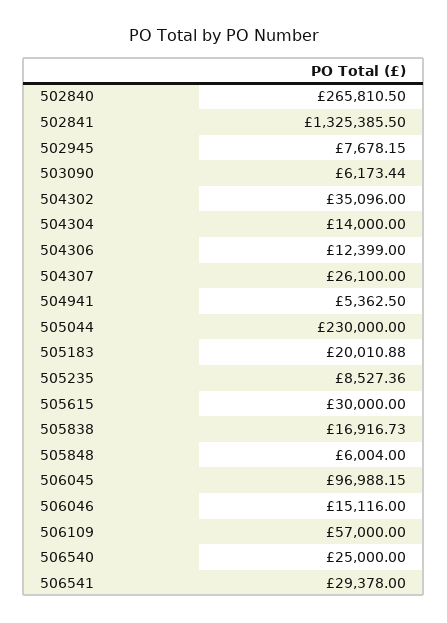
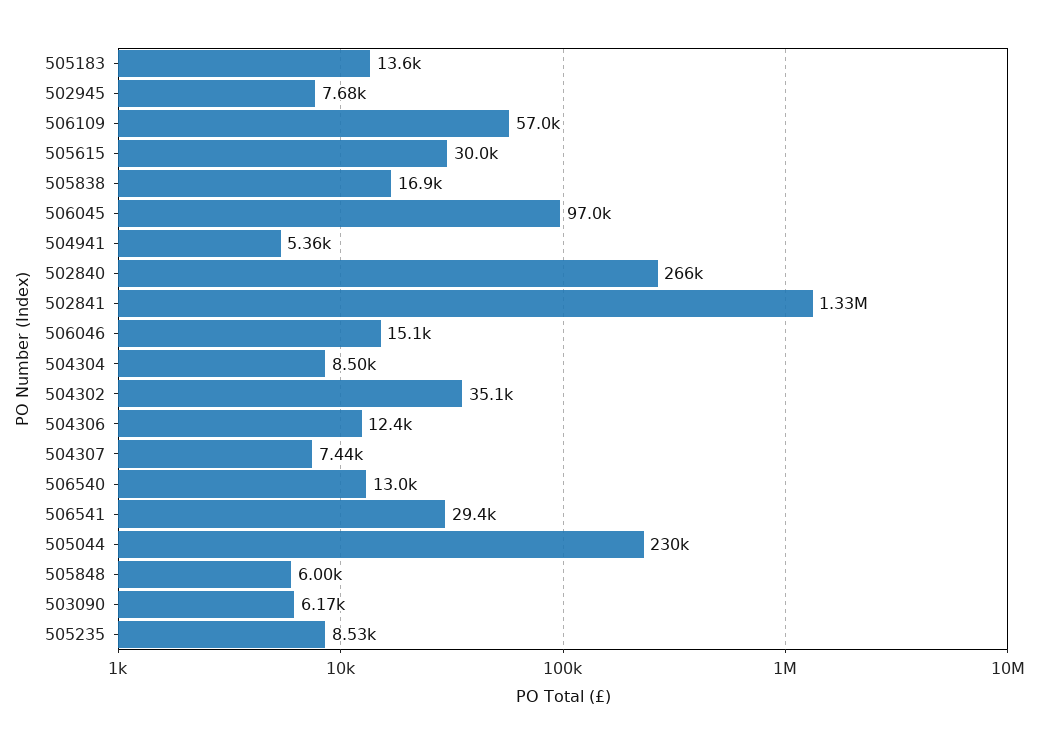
504304: 14000 -> 8500
504307: 26100 -> 7440
505183: 20010.88 -> 13600
506540: 25000 -> 13000

